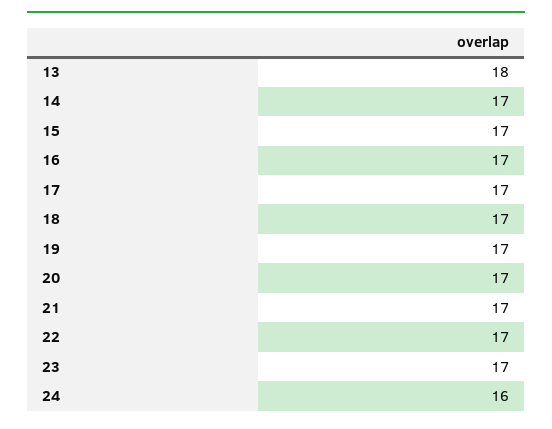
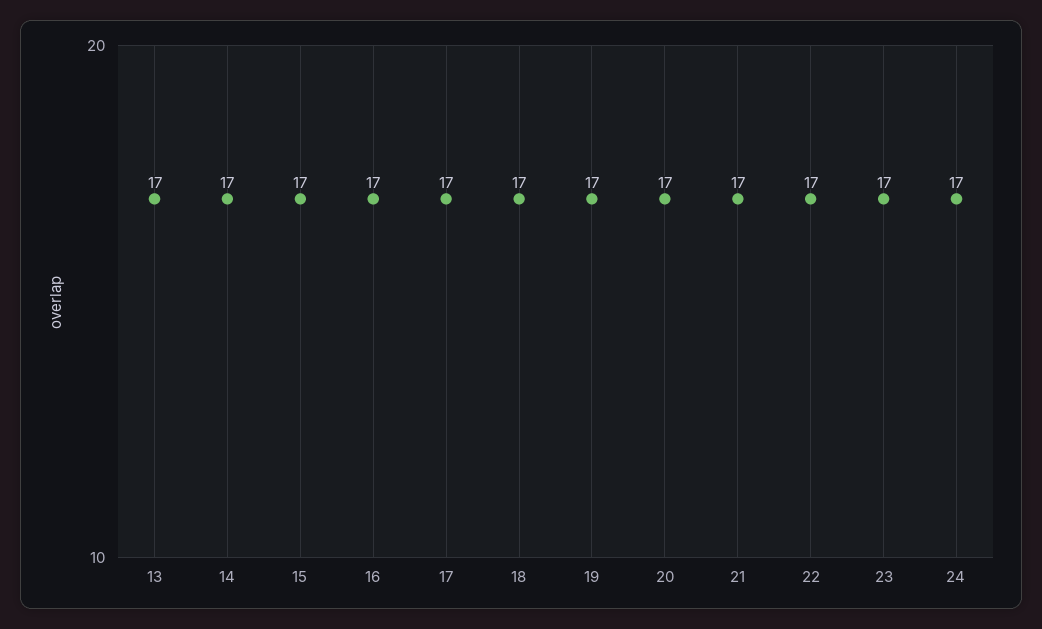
13: 18 -> 17
24: 16 -> 17

